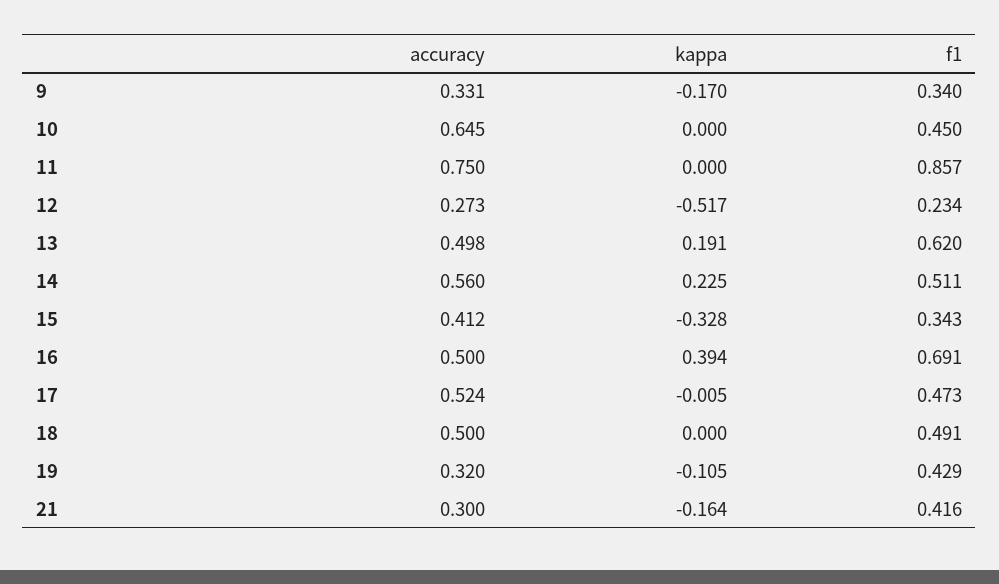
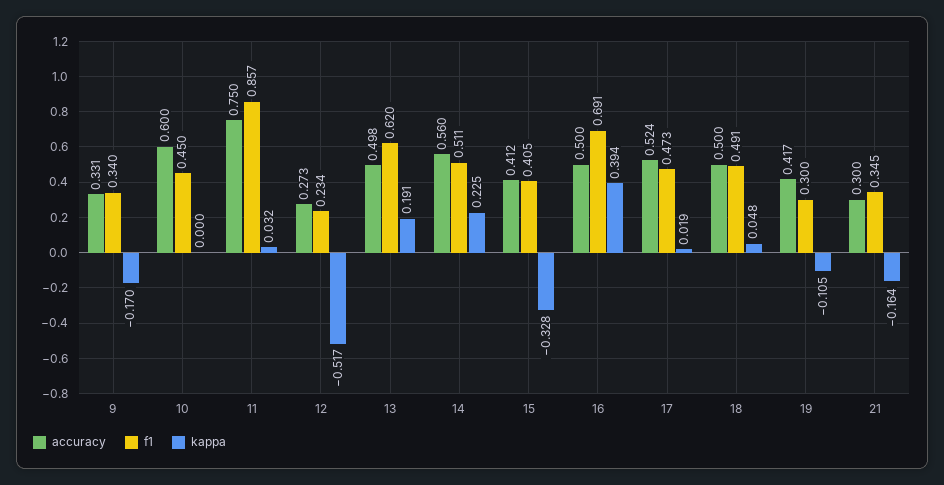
accuracy, 10: 0.645 -> 0.6
kappa, 11: 0 -> 0.032
f1, 15: 0.343 -> 0.405
kappa, 17: -0.005 -> 0.019
kappa, 18: 0 -> 0.048
accuracy, 19: 0.32 -> 0.417
f1, 19: 0.429 -> 0.3
f1, 21: 0.416 -> 0.345

